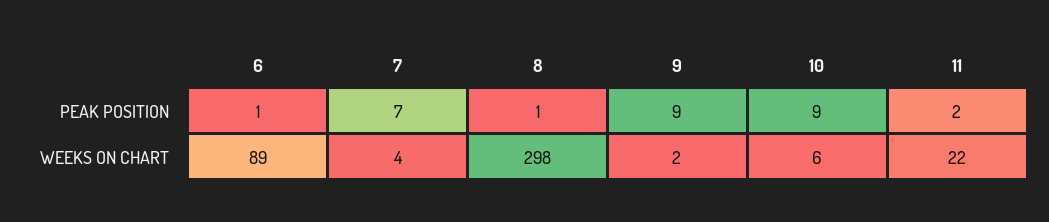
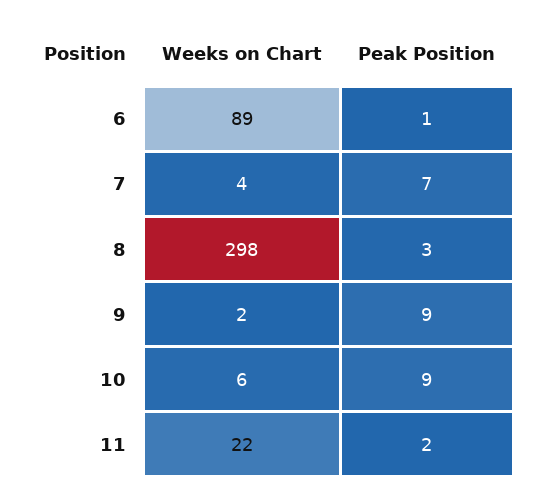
8, PEAK POSITION: 1 -> 3

